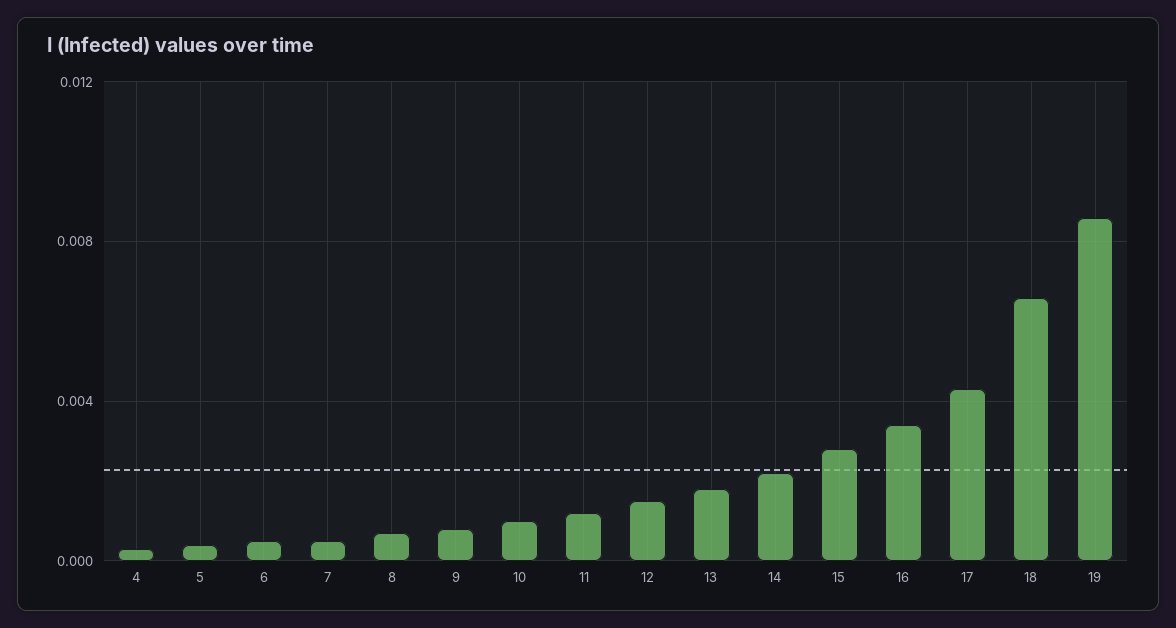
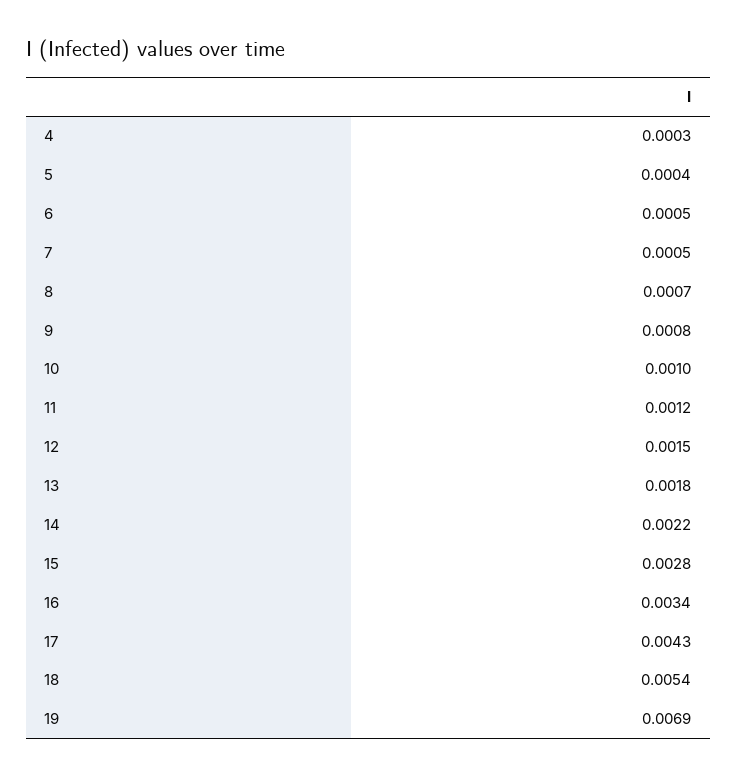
18: 0.0065 -> 0.0054
19: 0.0085 -> 0.0069

